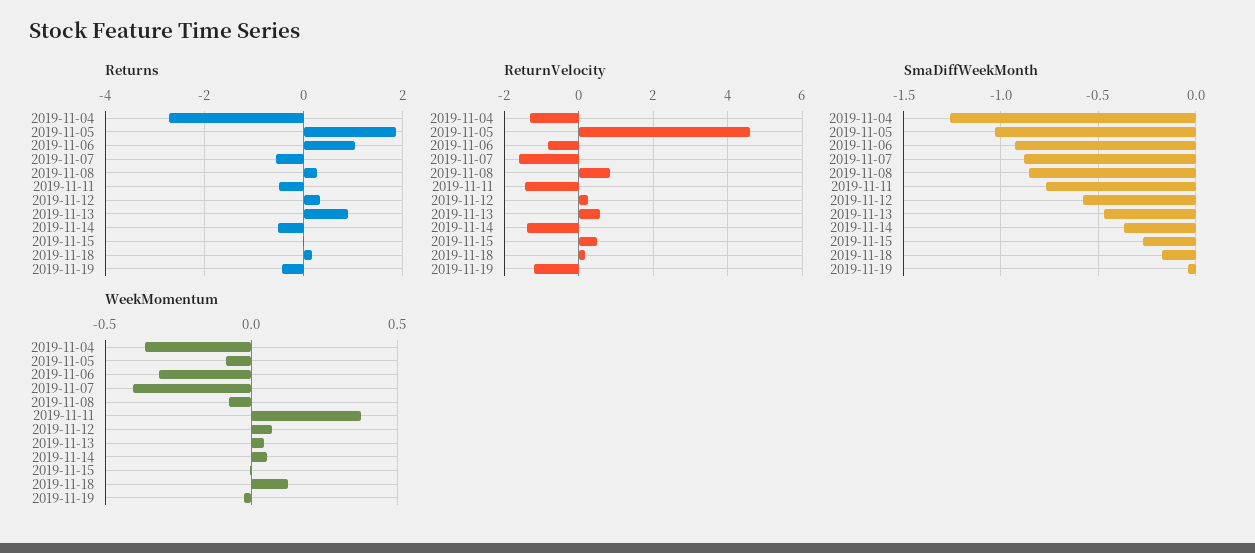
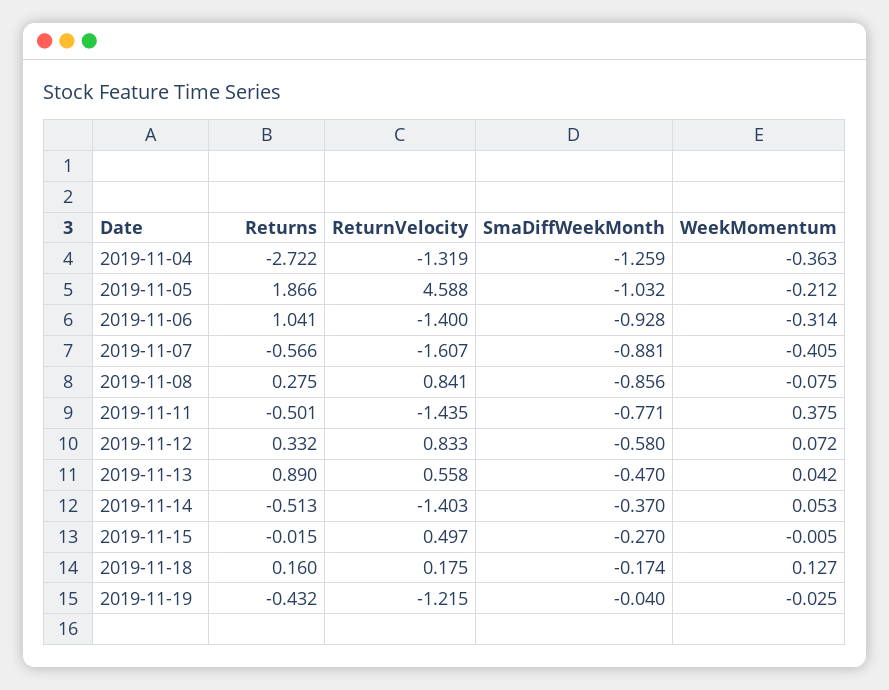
ReturnVelocity, 2019-11-06: -0.8 -> -1.4
ReturnVelocity, 2019-11-12: 0.2 -> 0.833
WeekMomentum, 2019-11-05: -0.1 -> -0.212

